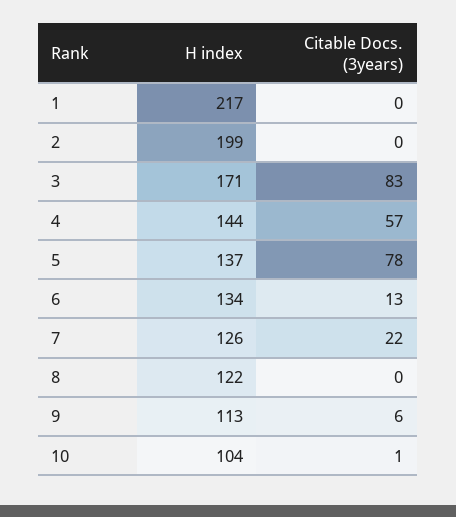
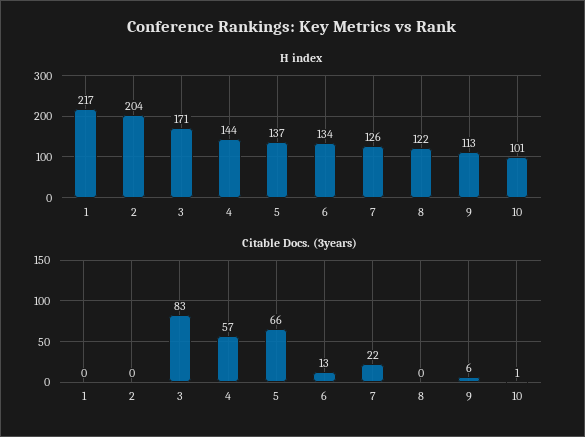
H index, 2: 199 -> 204
Citable Docs. (3years), 5: 78 -> 66
H index, 10: 104 -> 101

